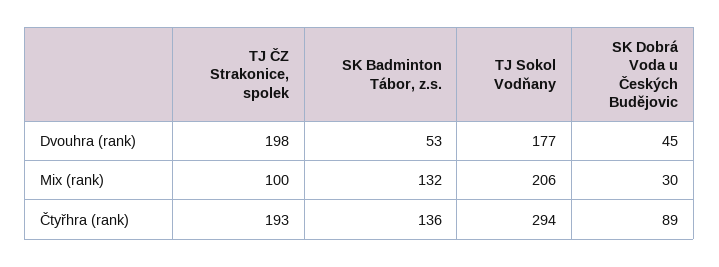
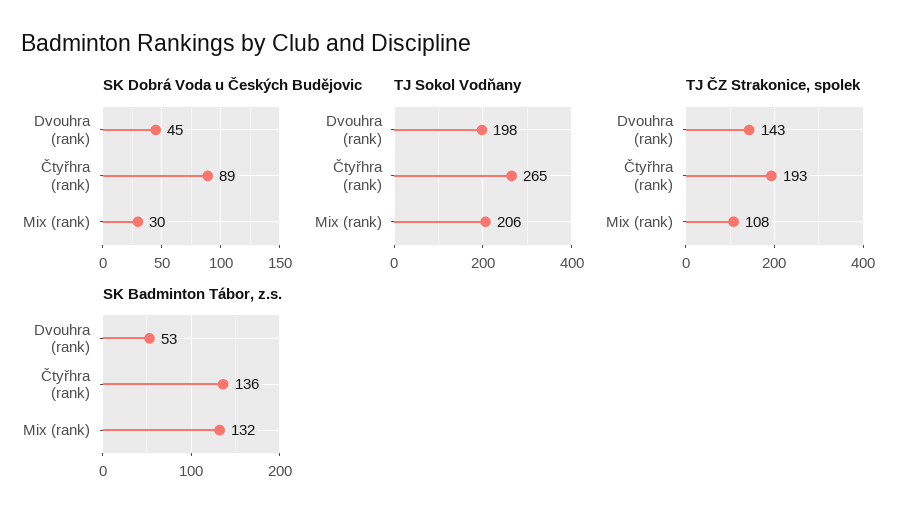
TJ ČZ Strakonice, spolek, Dvouhra (rank): 198 -> 143
TJ Sokol Vodňany, Dvouhra (rank): 177 -> 198
TJ ČZ Strakonice, spolek, Mix (rank): 100 -> 108
TJ Sokol Vodňany, Čtyřhra (rank): 294 -> 265

